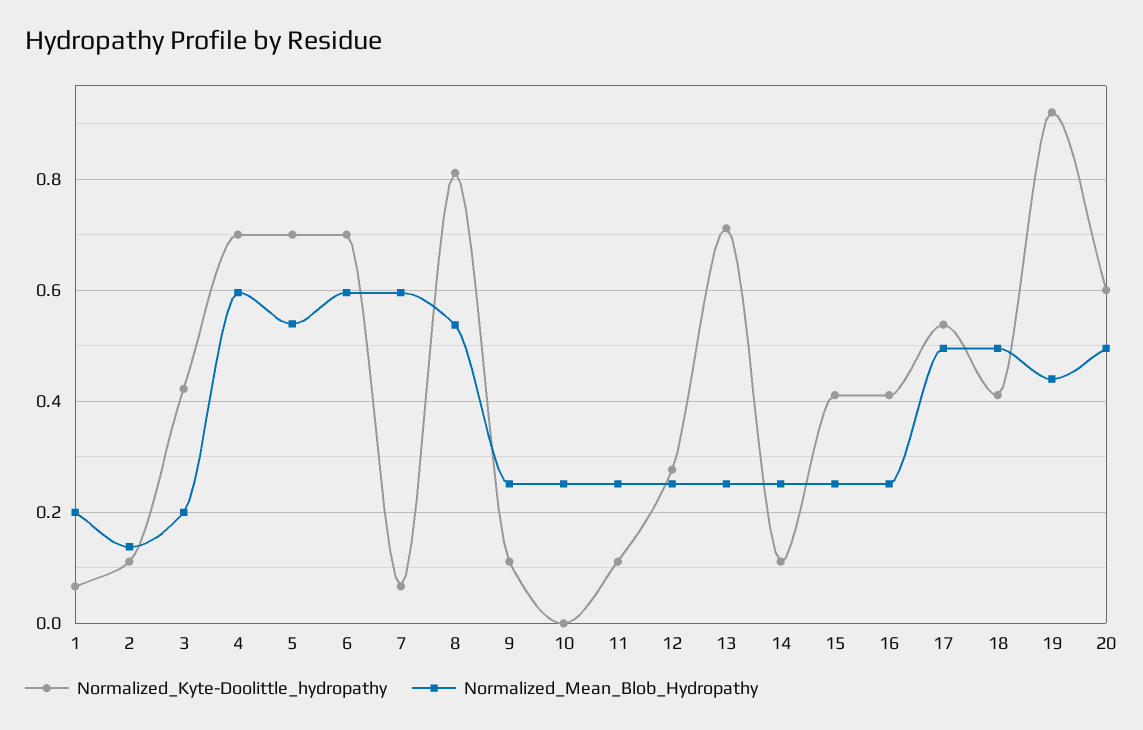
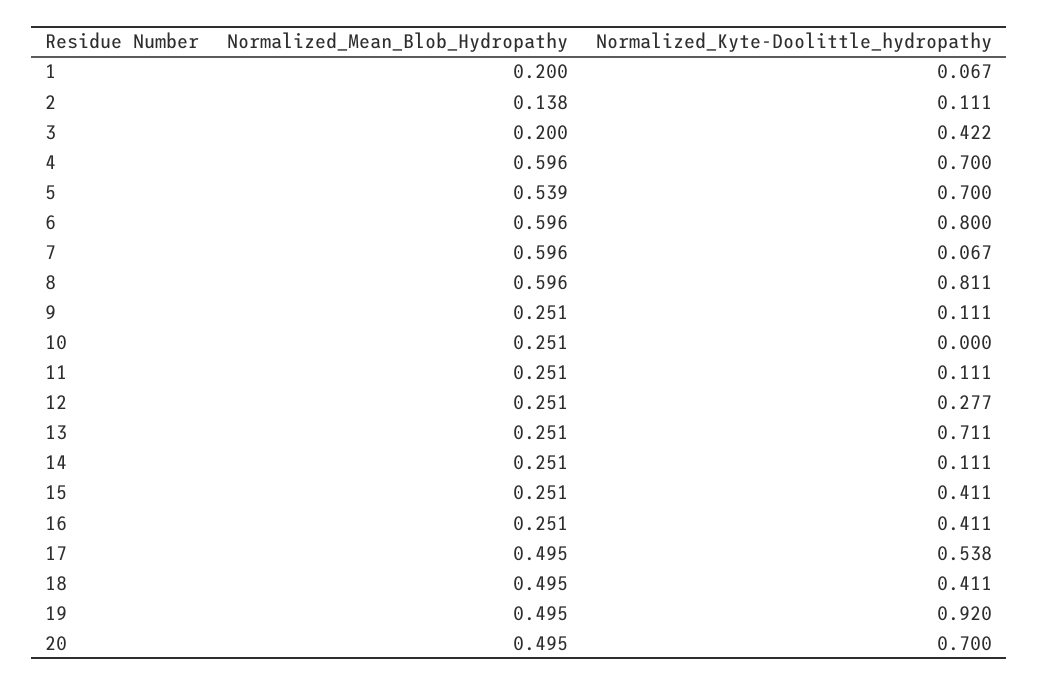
Normalized_Kyte-Doolittle_hydropathy, 6: 0.7 -> 0.8
Normalized_Mean_Blob_Hydropathy, 8: 0.54 -> 0.596
Normalized_Mean_Blob_Hydropathy, 19: 0.44 -> 0.495
Normalized_Kyte-Doolittle_hydropathy, 20: 0.6 -> 0.7

